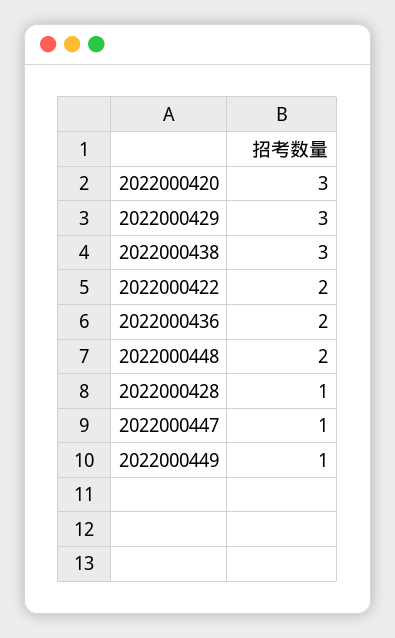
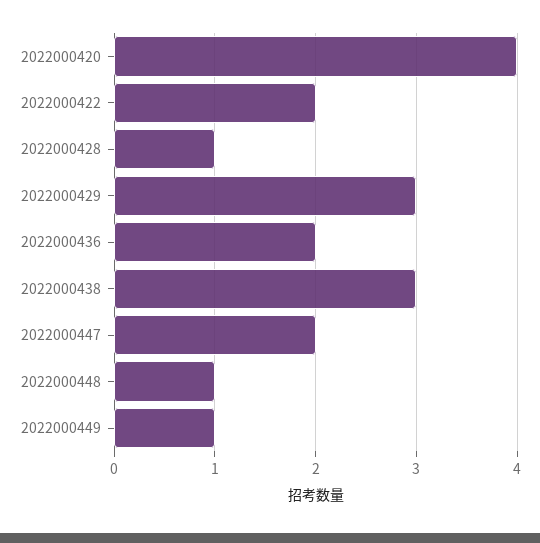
2022000420: 3 -> 4
2022000448: 2 -> 1
2022000447: 1 -> 2

